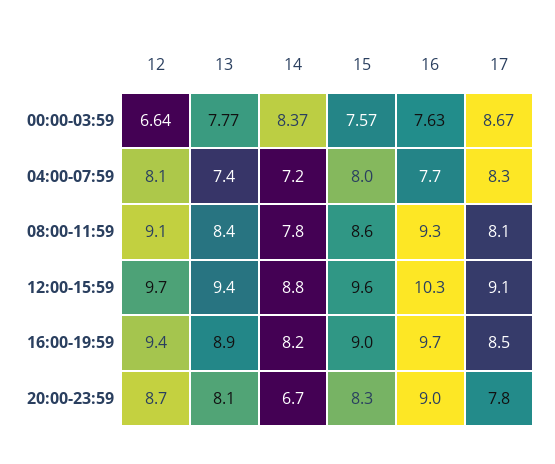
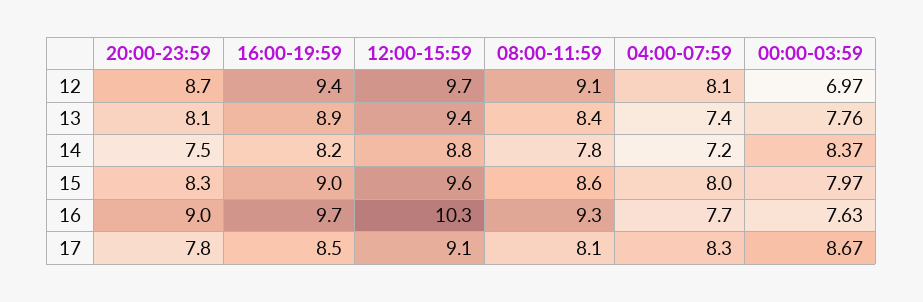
12, 00:00-03:59: 6.64 -> 6.97
13, 00:00-03:59: 7.77 -> 7.76
15, 00:00-03:59: 7.57 -> 7.97
14, 20:00-23:59: 6.7 -> 7.5

